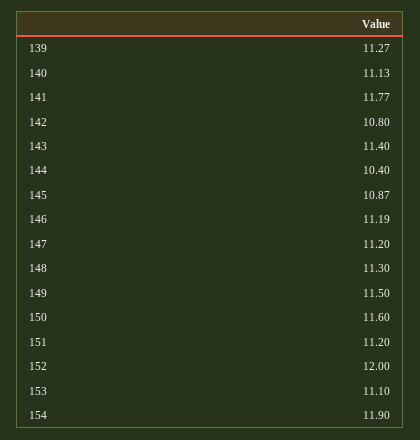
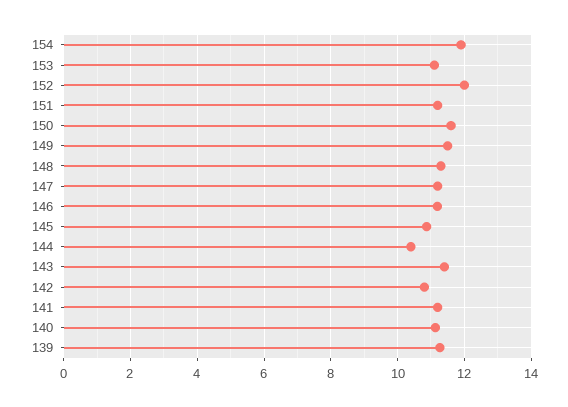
141: 11.77 -> 11.2

